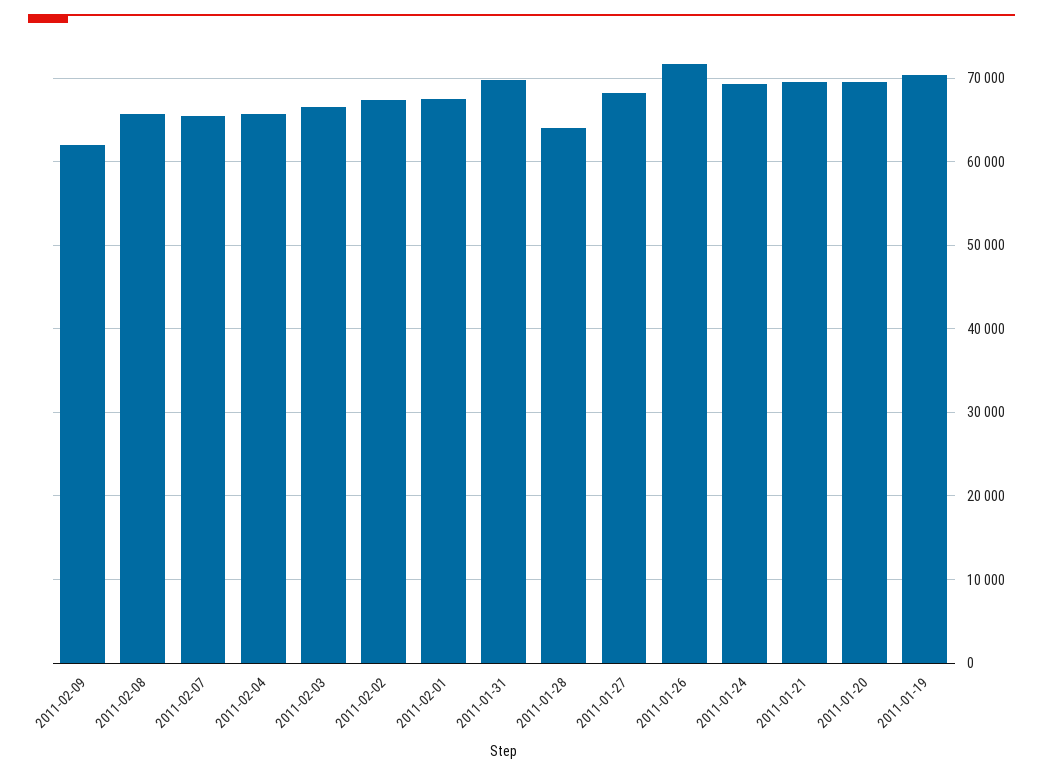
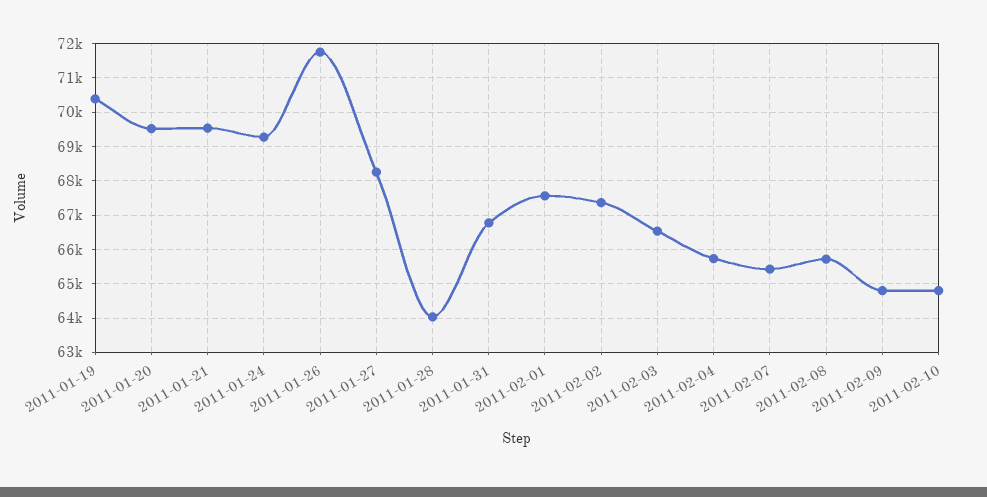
2011-02-09: 62000 -> 64800
2011-01-31: 70000 -> 66800
2011-02-10: none -> 64800

